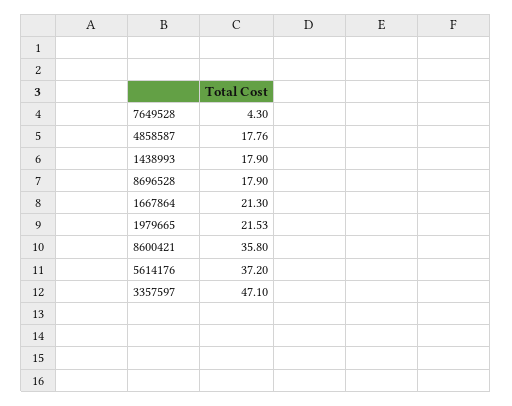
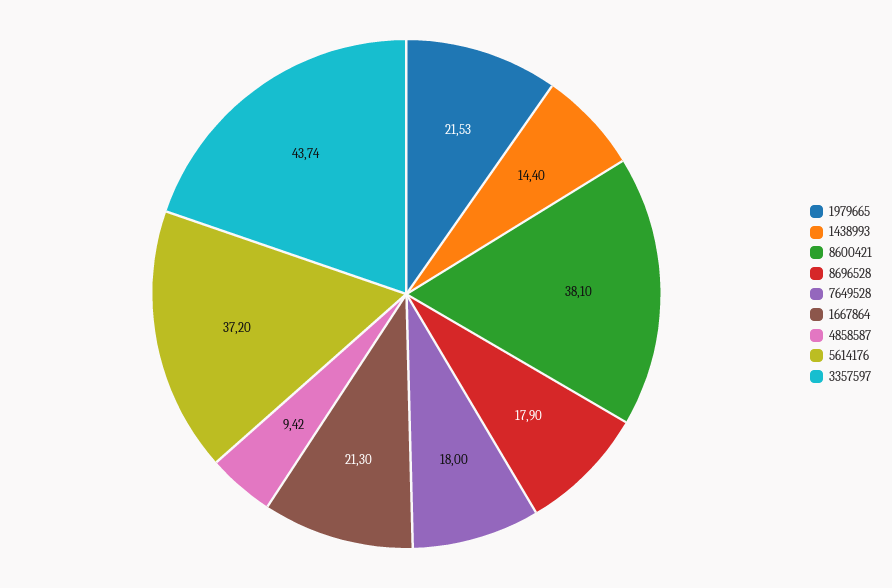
7649528: 4.3 -> 18
4858587: 17.76 -> 9.42
1438993: 17.9 -> 14.4
8600421: 35.8 -> 38.1
3357597: 47.1 -> 43.74

